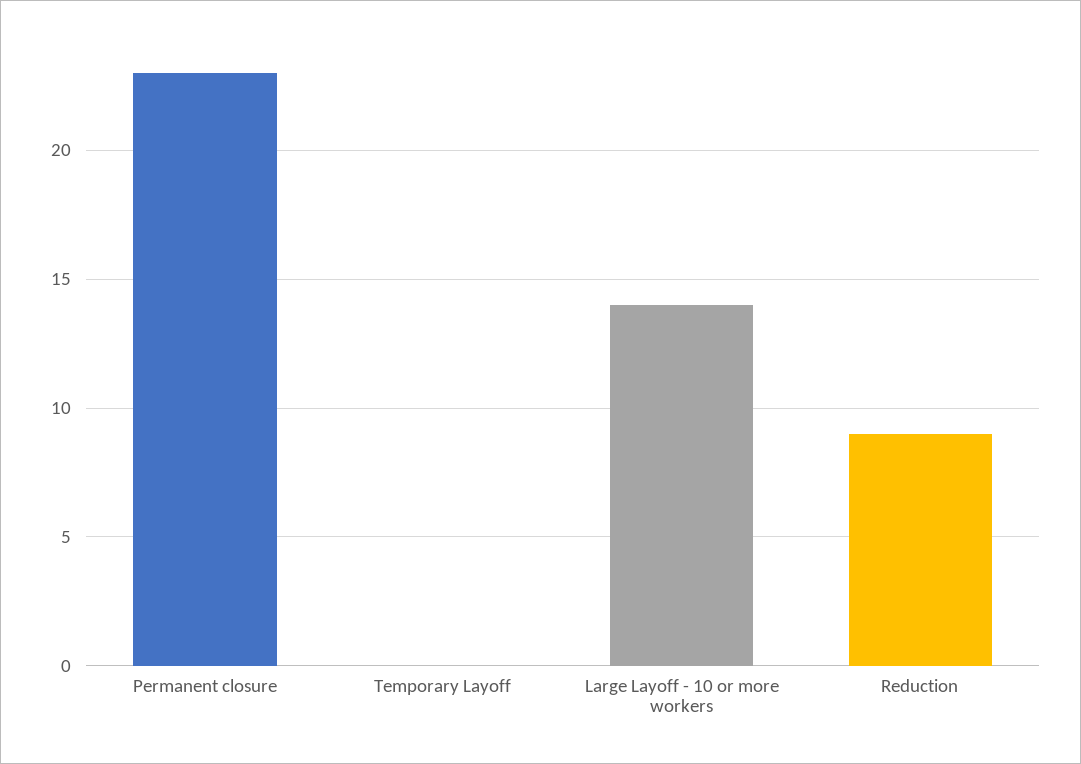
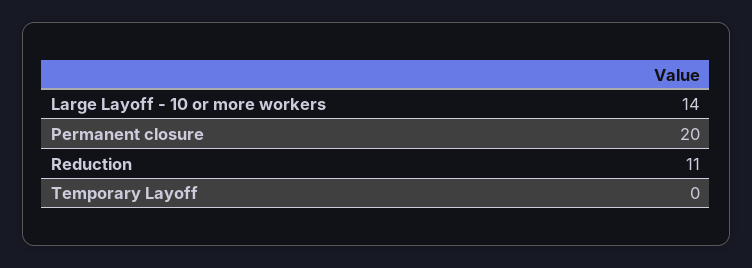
Permanent closure: 23 -> 20
Reduction: 9 -> 11

